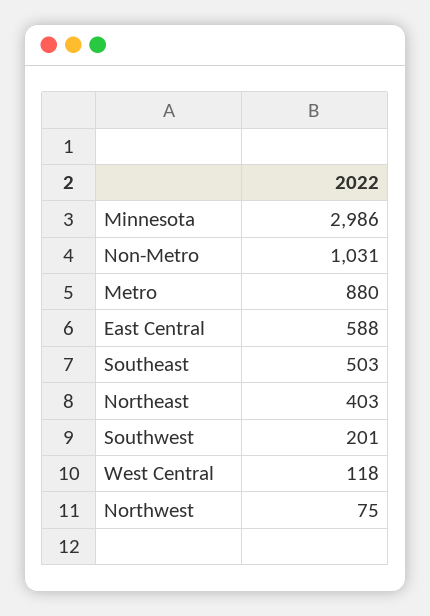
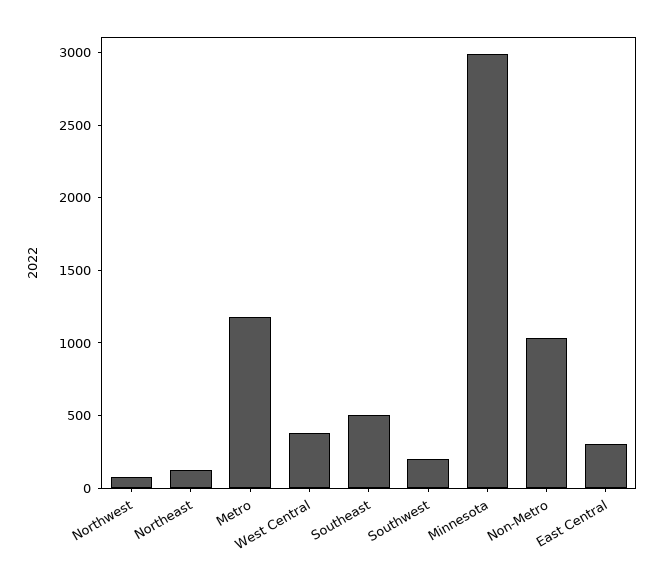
Metro: 880 -> 1200
East Central: 588 -> 300
Northeast: 403 -> 100
West Central: 118 -> 400

